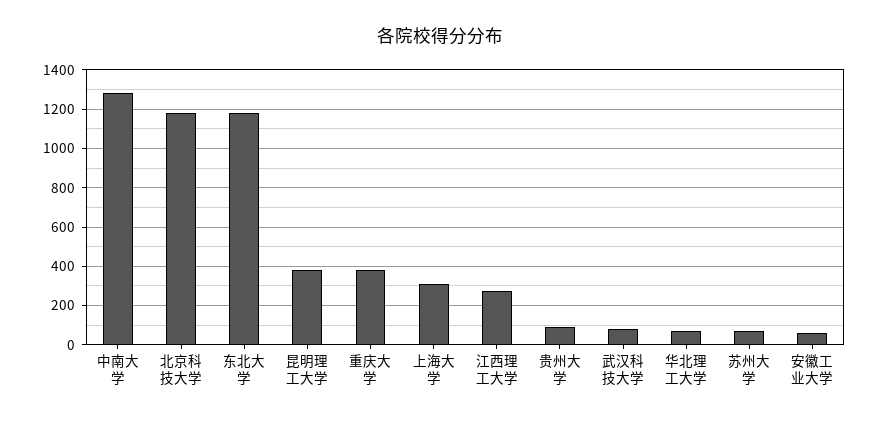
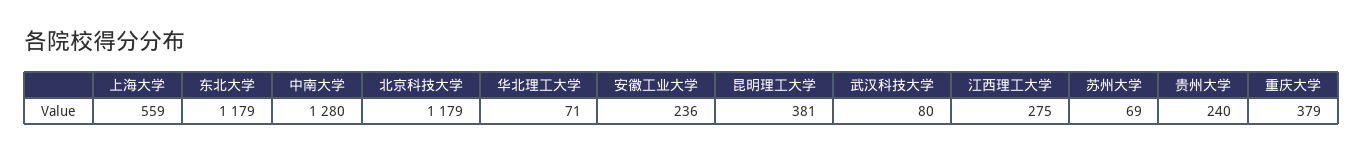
上海大学: 300 -> 559
贵州大学: 100 -> 240
安徽工业大学: 50 -> 236

